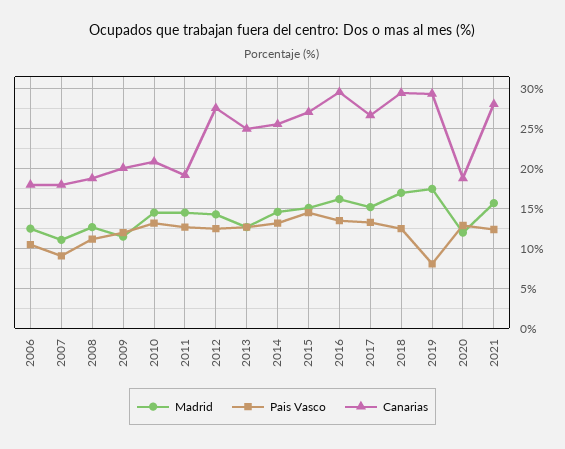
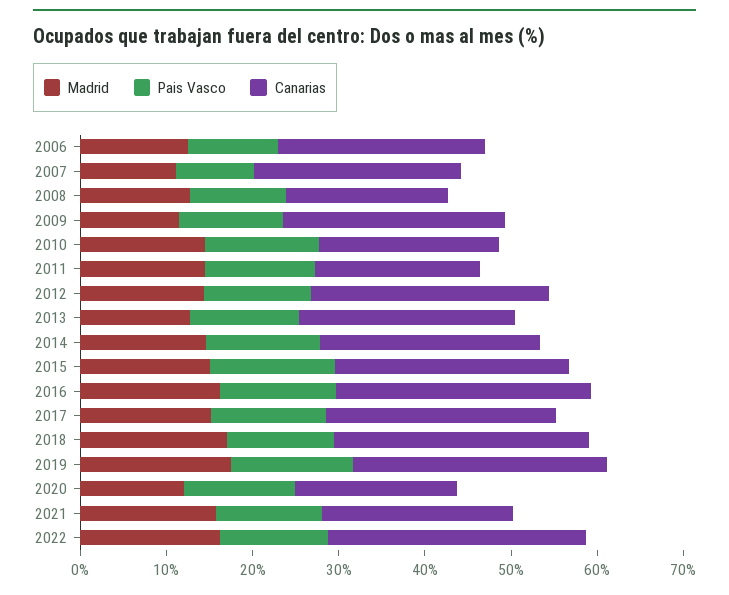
Canarias, 2006: 18 -> 24
Canarias, 2007: 18 -> 24
Canarias, 2009: 20 -> 26
Pais Vasco, 2019: 8 -> 14
Canarias, 2021: 28 -> 22
Madrid, 2022: none -> 16
Pais Vasco, 2022: none -> 12
Canarias, 2022: none -> 30

